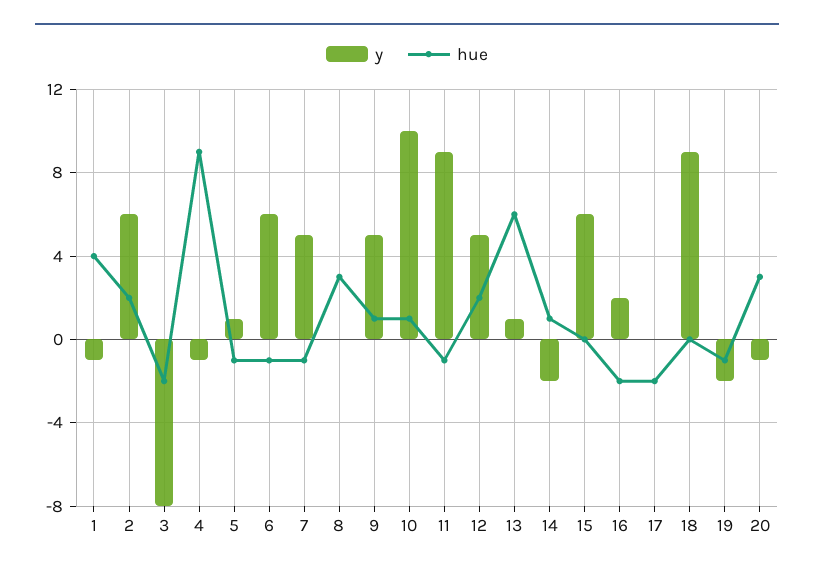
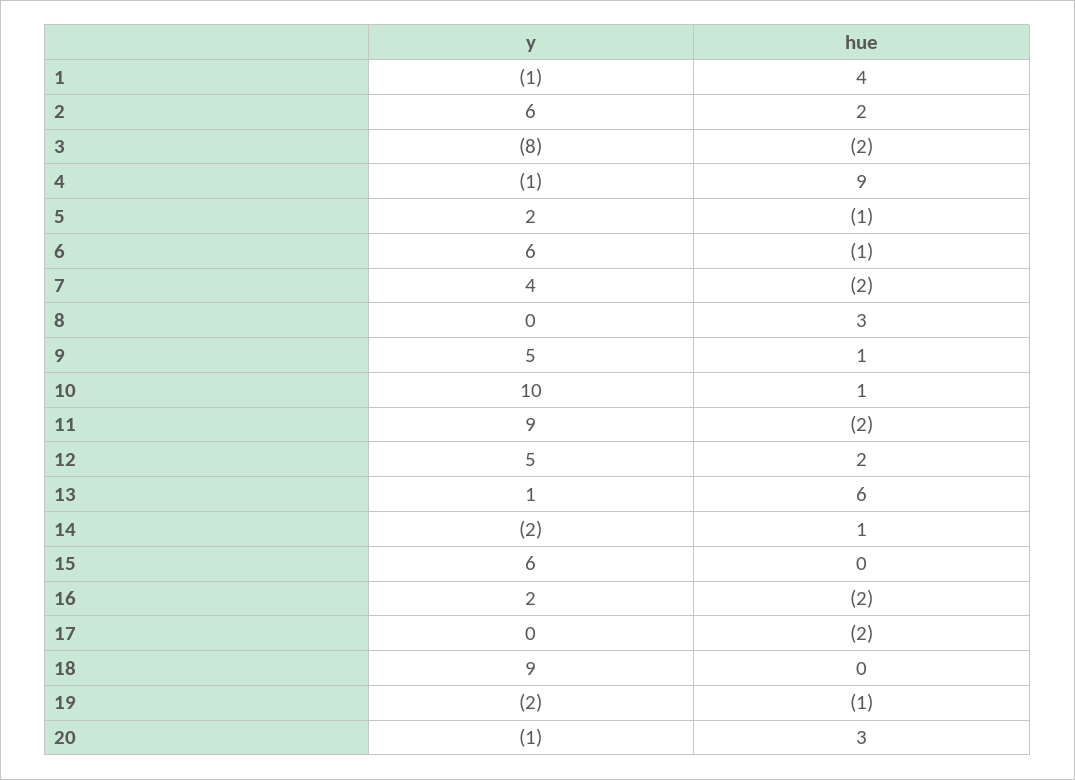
y, 5: 1 -> 2
y, 7: 5 -> 4
hue, 7: -1 -> -2
hue, 11: -1 -> -2

